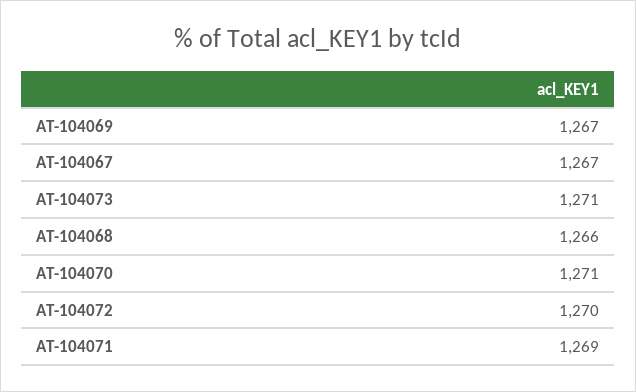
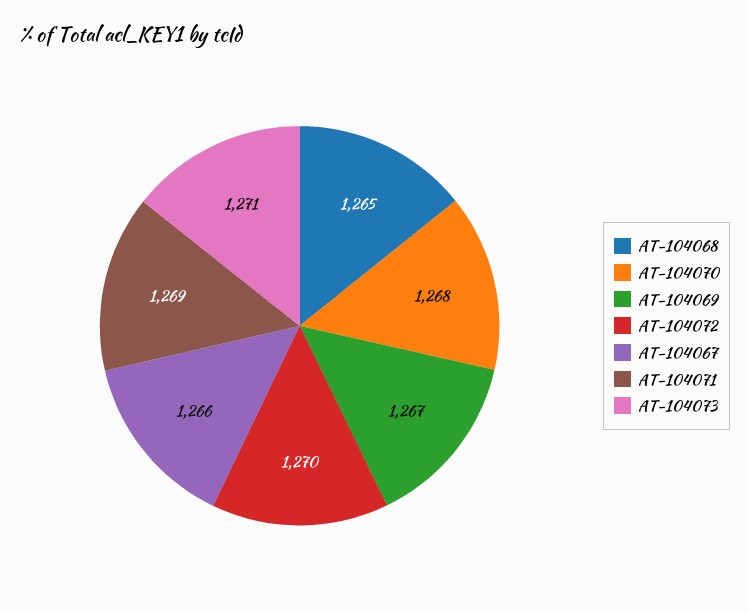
AT-104067: 1267 -> 1266
AT-104068: 1266 -> 1265
AT-104070: 1271 -> 1268

